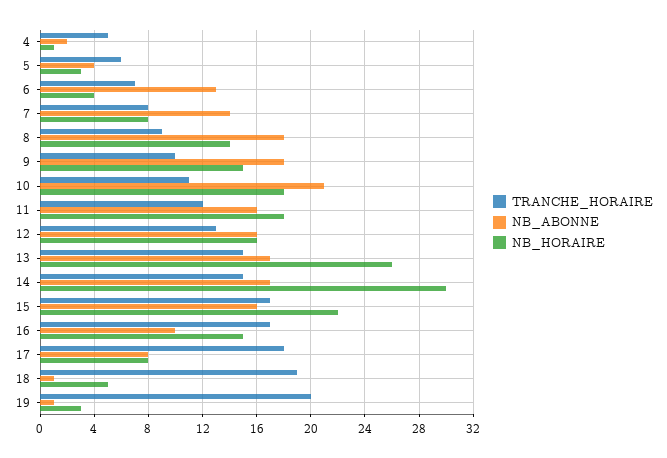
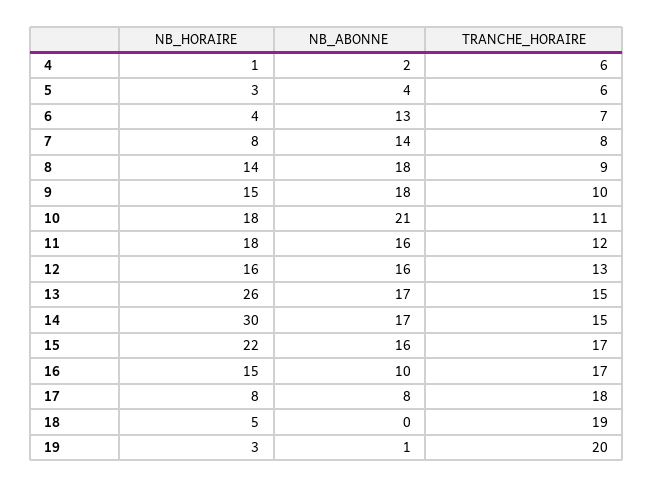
TRANCHE_HORAIRE, 4: 5 -> 6
NB_ABONNE, 18: 1 -> 0

